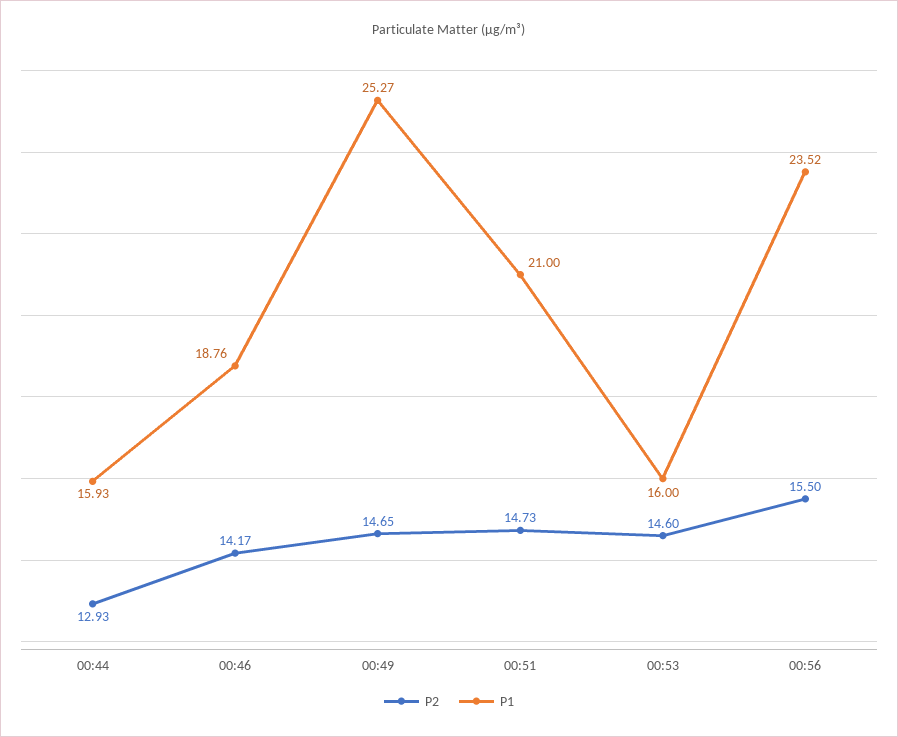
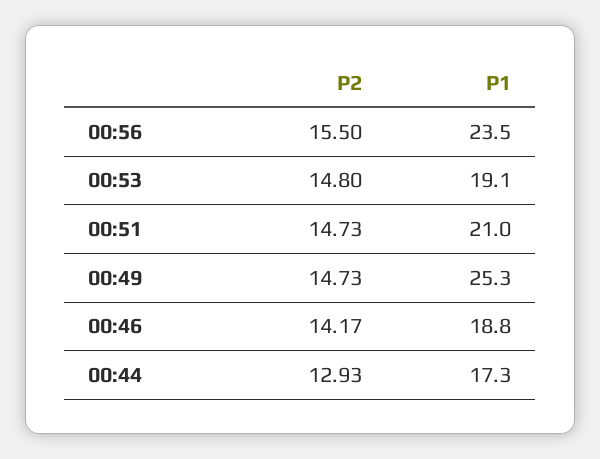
P1, 00:44: 15.93 -> 17.3
P2, 00:49: 14.65 -> 14.73
P2, 00:53: 14.6 -> 14.8
P1, 00:53: 16 -> 19.1

